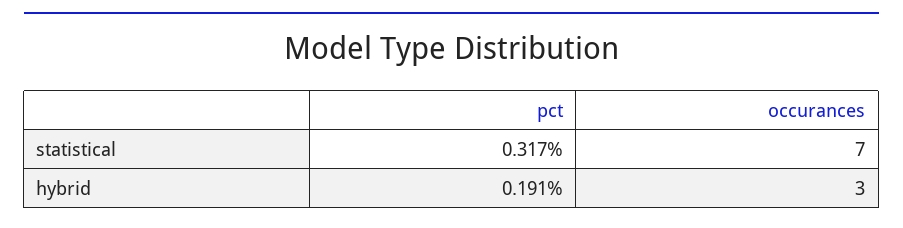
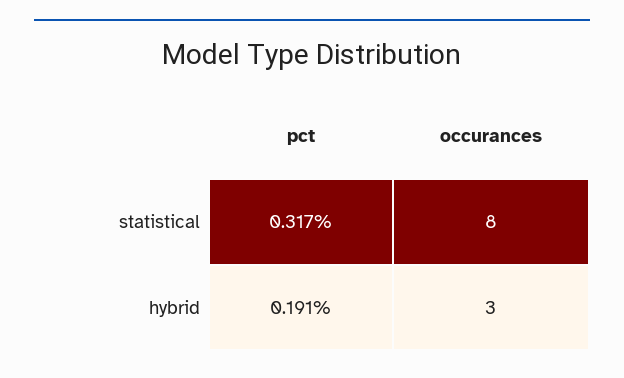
occurances, statistical: 7 -> 8

